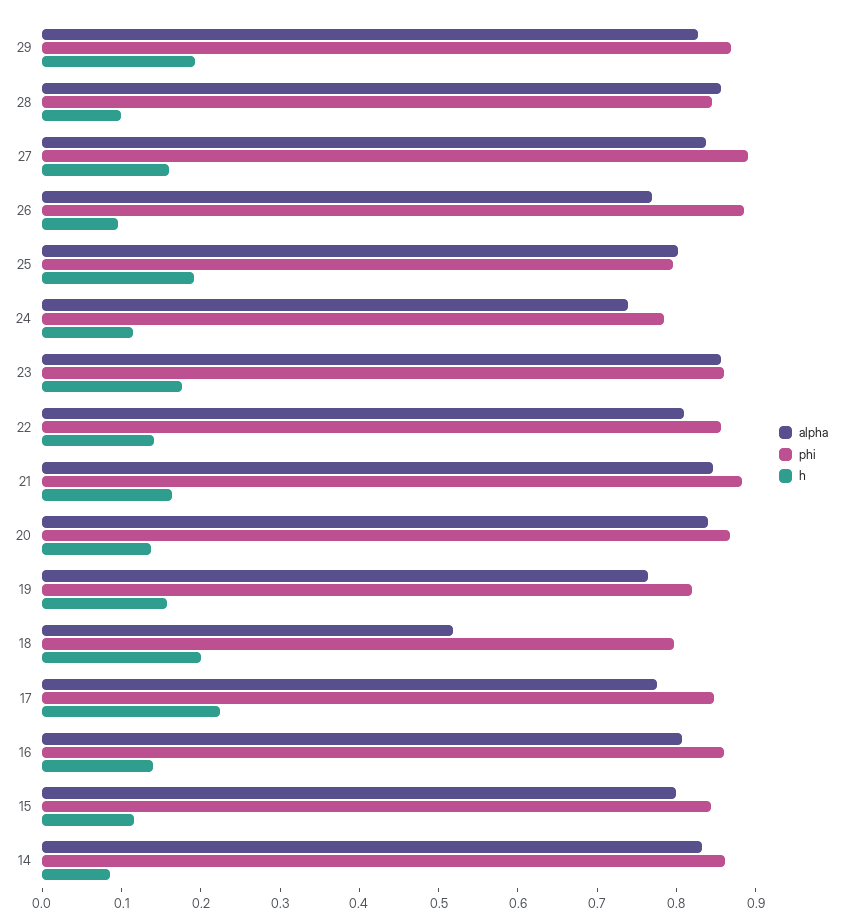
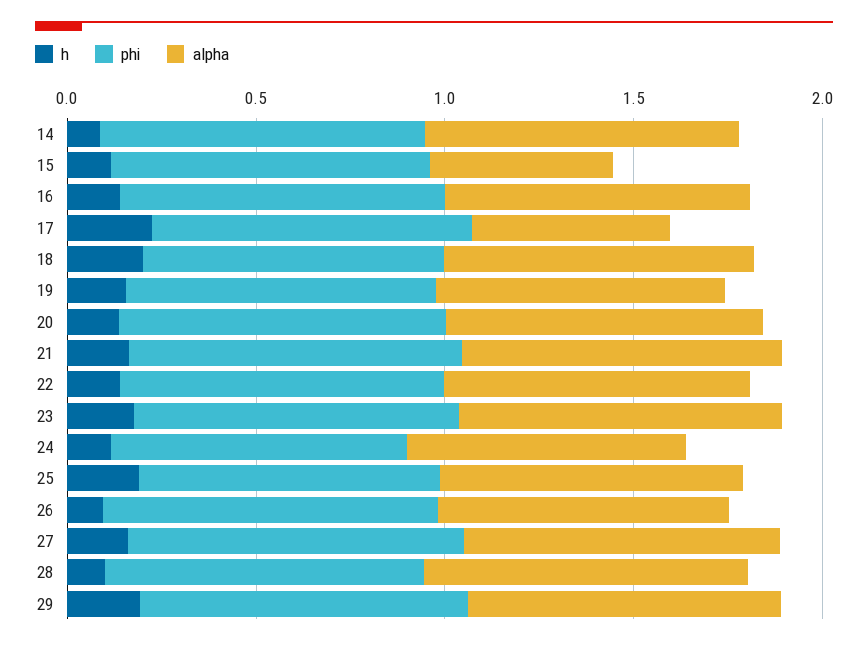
alpha, 18: 0.52 -> 0.8
alpha, 17: 0.78 -> 0.5
alpha, 15: 0.8 -> 0.5

